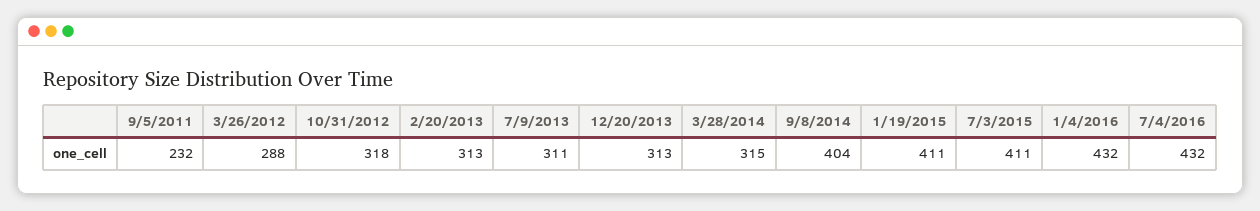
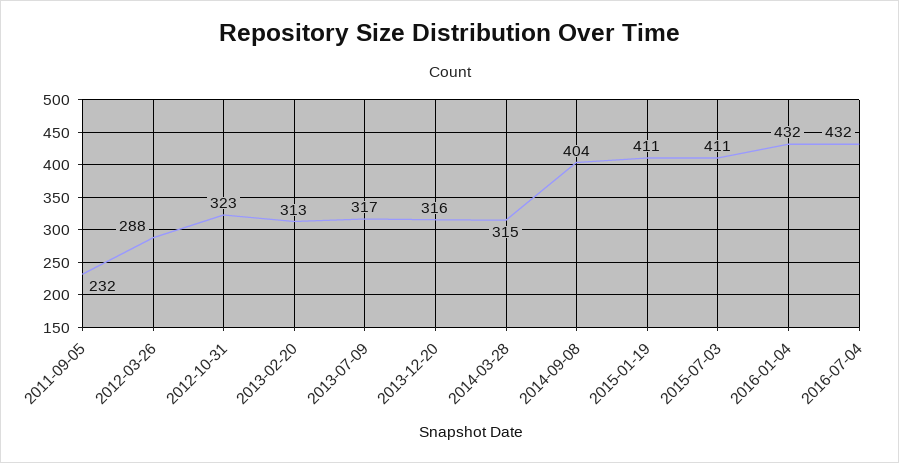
10/31/2012: 318 -> 323
7/9/2013: 311 -> 317
12/20/2013: 313 -> 316

